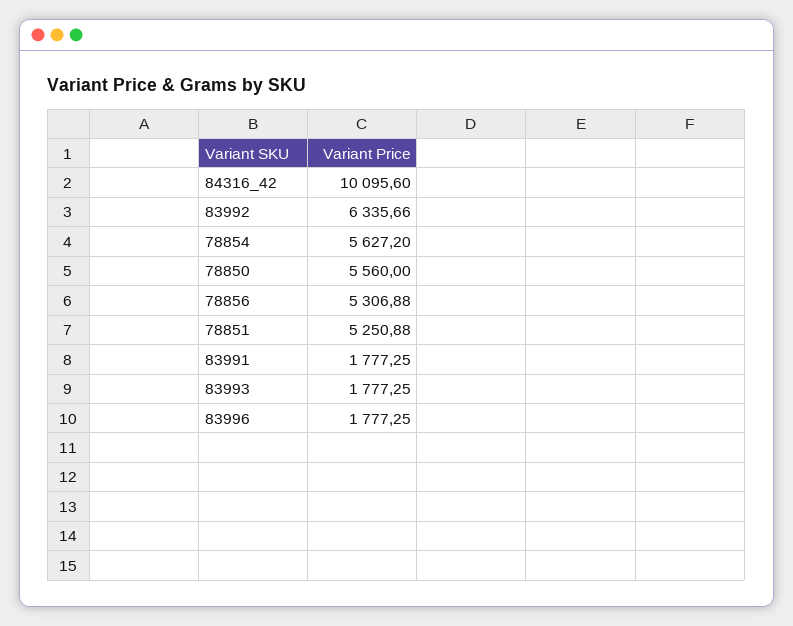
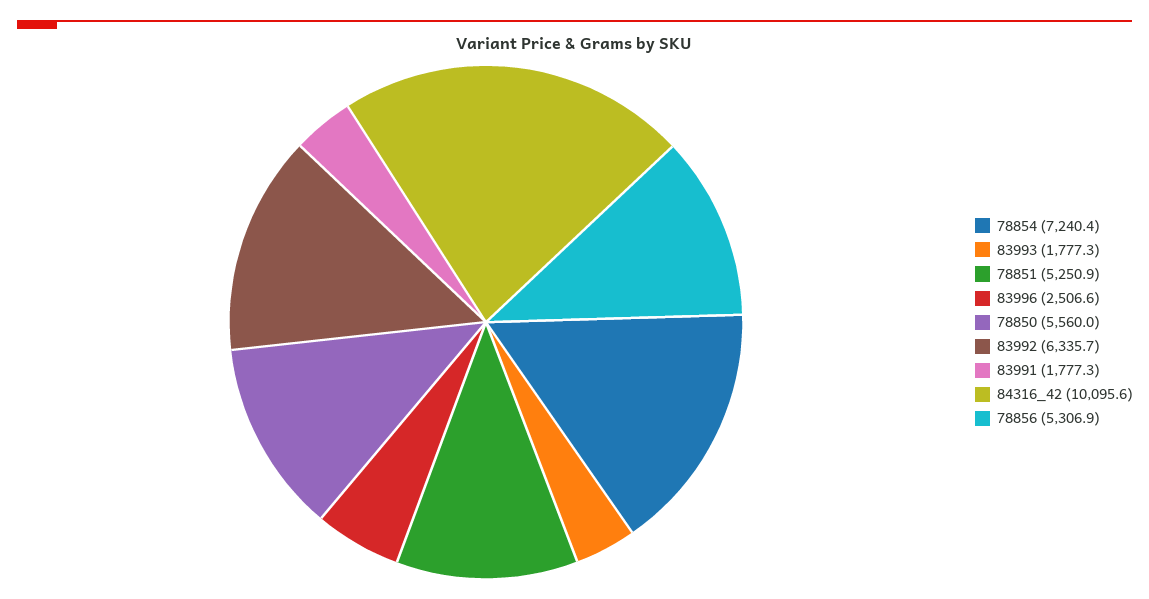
78854: 5627.2 -> 7240.4
83996: 1777.25 -> 2506.6

